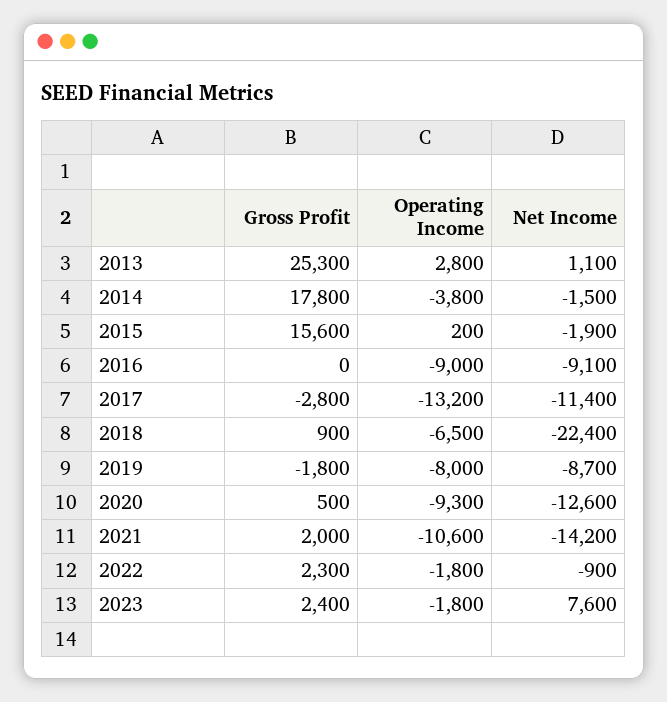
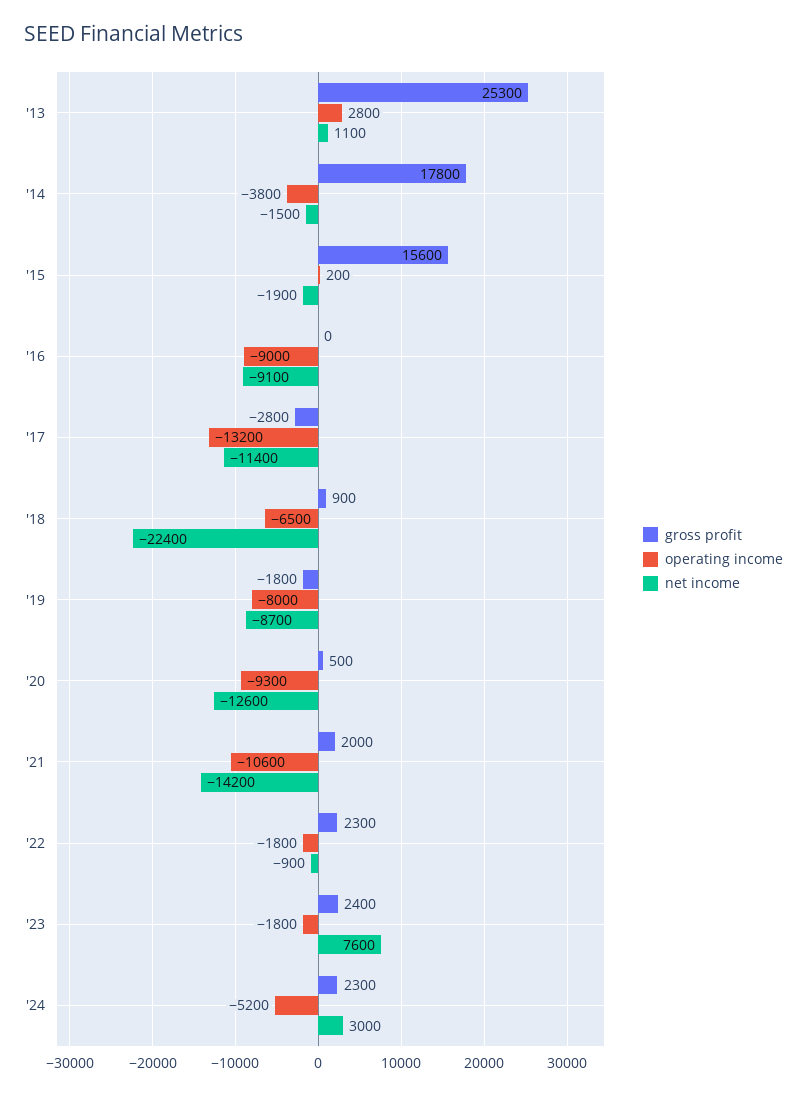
Gross Profit, '24: none -> 2300
Operating Income, '24: none -> -5200
Net Income, '24: none -> 3000

